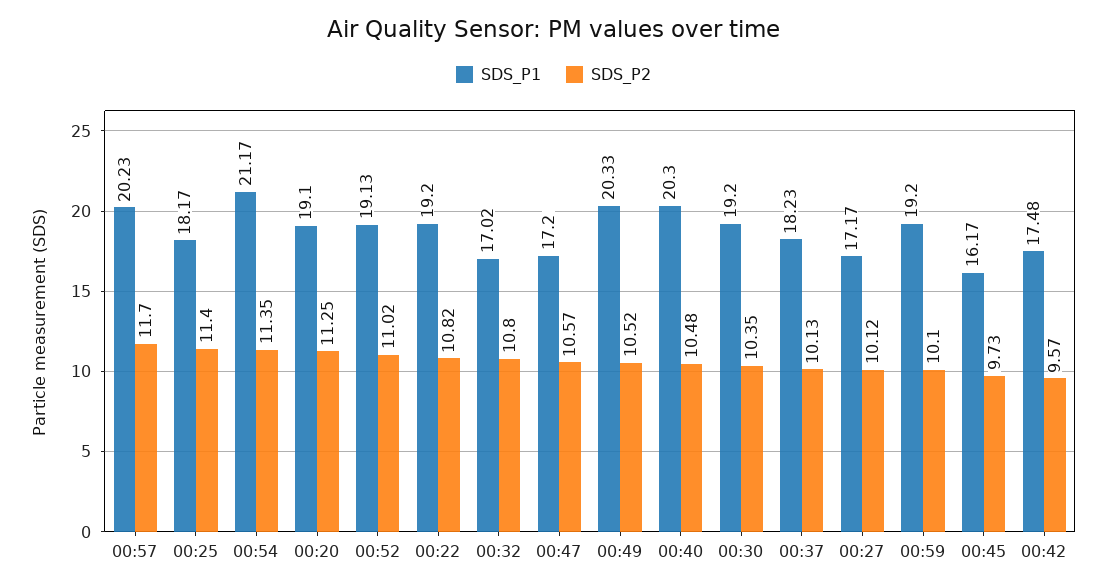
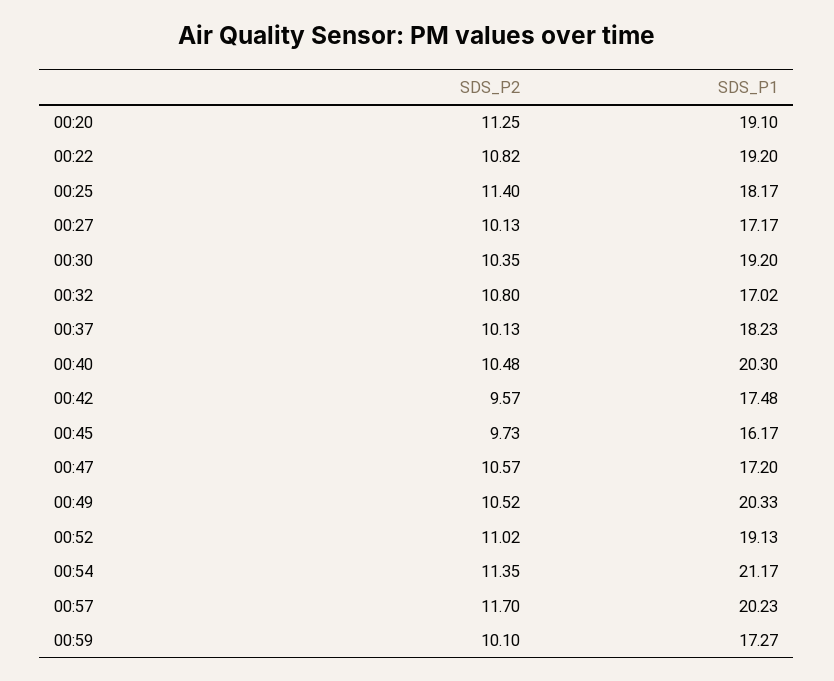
SDS_P2, 00:27: 10.12 -> 10.13
SDS_P1, 00:59: 19.2 -> 17.27

